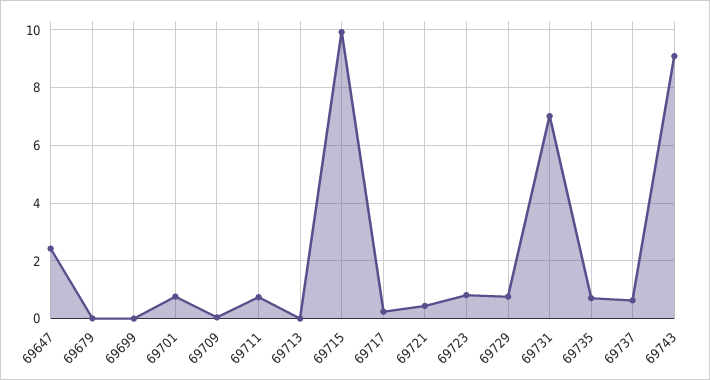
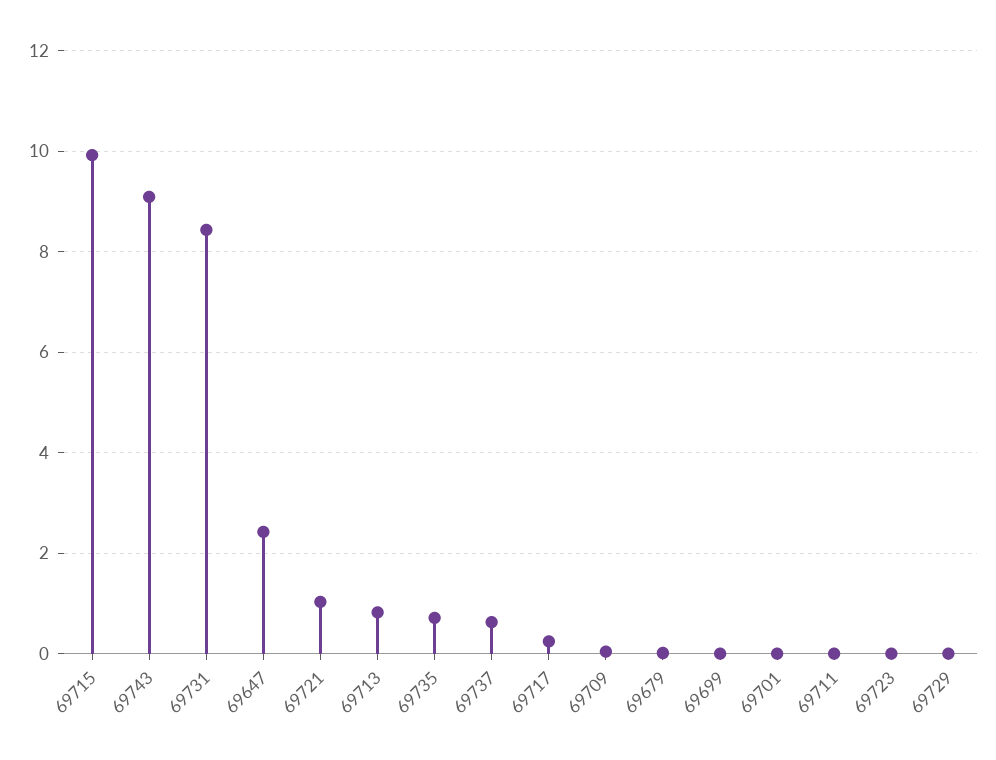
69701: 0.75 -> 0
69711: 0.75 -> 0
69713: 0 -> 0.8
69721: 0.5 -> 1
69723: 0.75 -> 0
69729: 0.75 -> 0
69731: 7 -> 8.4

